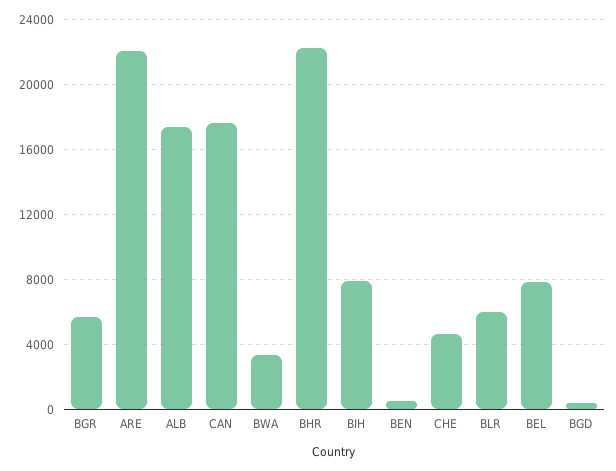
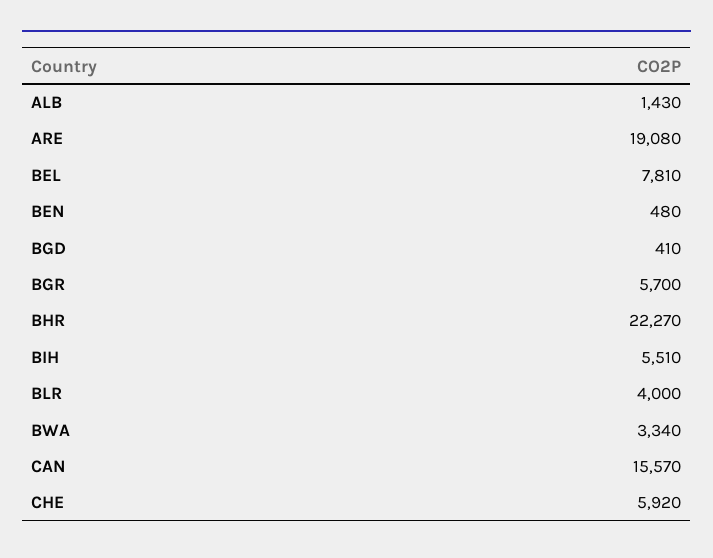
ARE: 22000 -> 19080
ALB: 17500 -> 1430
CAN: 17500 -> 15570
BIH: 8000 -> 5510
CHE: 4500 -> 5920
BLR: 6000 -> 4000

